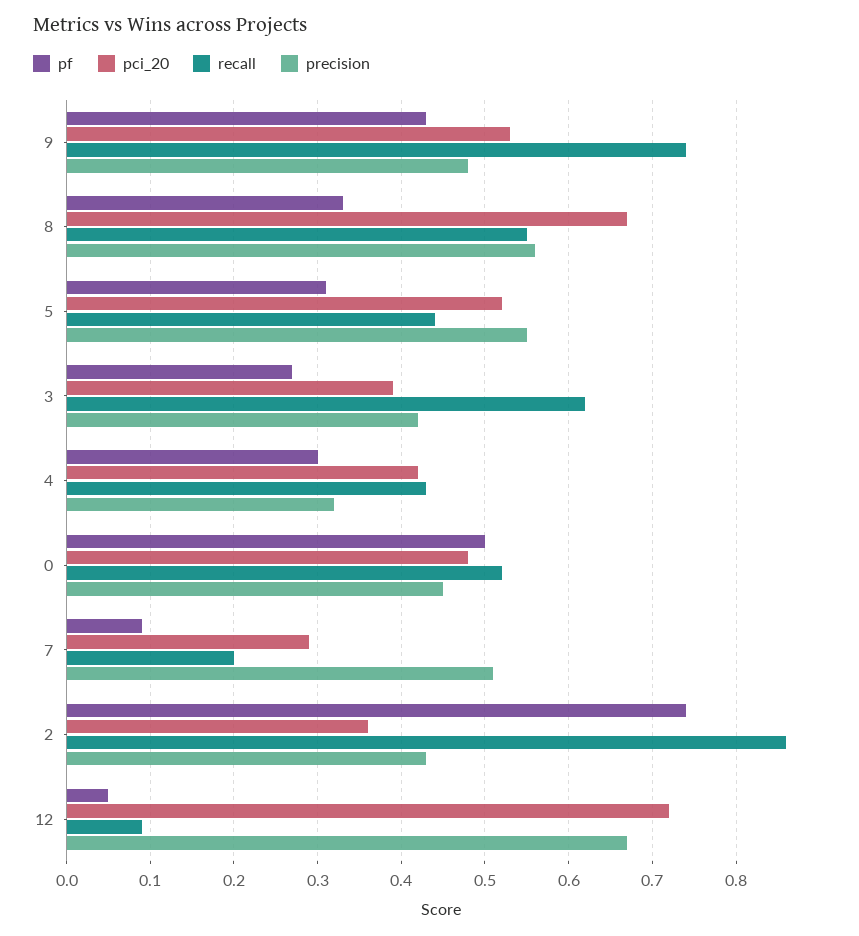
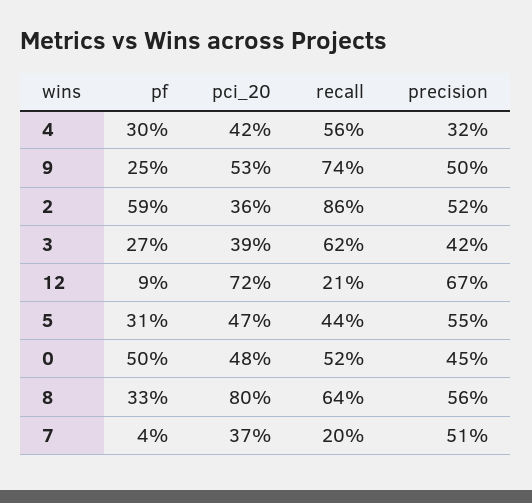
pf, 9: 0.43 -> 0.25
precision, 9: 0.48 -> 0.5
pci_20, 8: 0.67 -> 0.8
recall, 8: 0.55 -> 0.64
pci_20, 5: 0.52 -> 0.47
recall, 4: 0.43 -> 0.56
pf, 7: 0.09 -> 0.04
pci_20, 7: 0.29 -> 0.37
pf, 2: 0.74 -> 0.59
precision, 2: 0.43 -> 0.52
pf, 12: 0.05 -> 0.09
recall, 12: 0.09 -> 0.21

